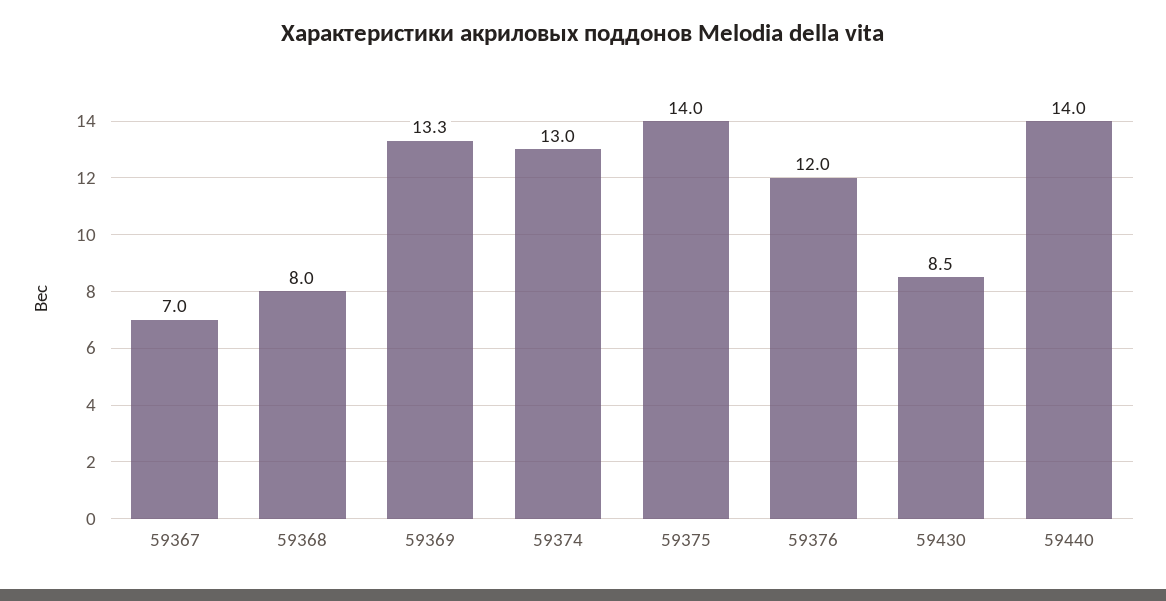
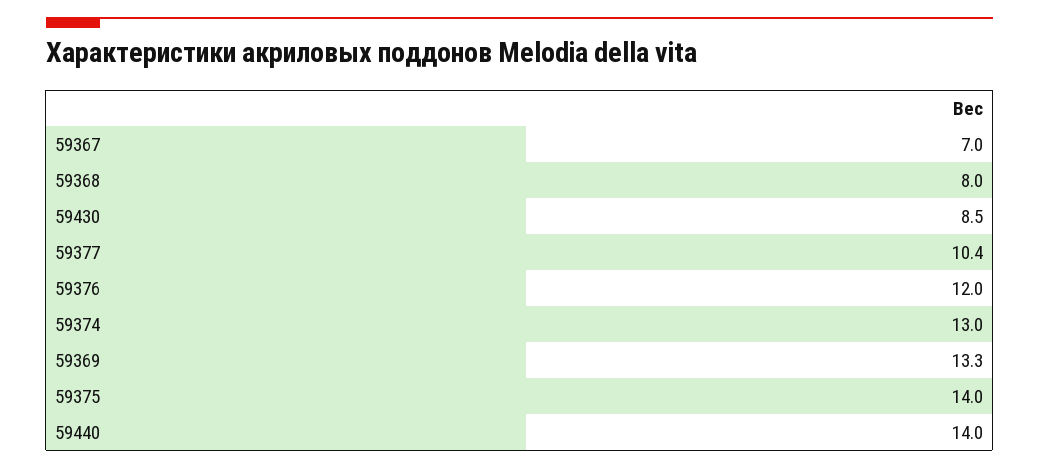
59377: none -> 10.4

